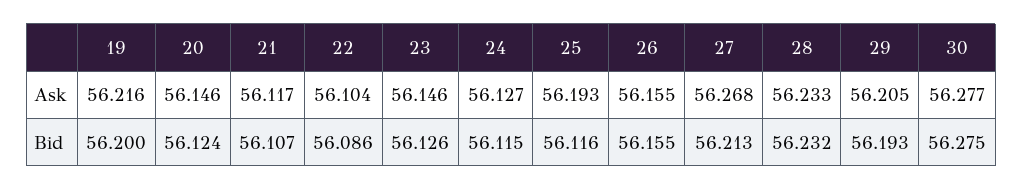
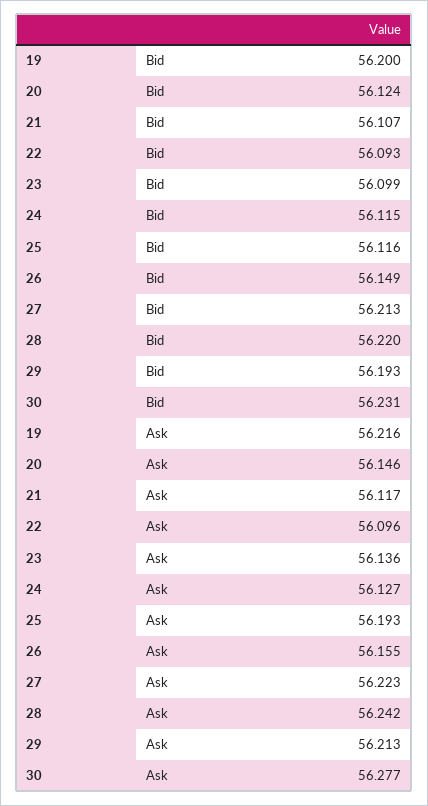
22, Ask: 56.104 -> 56.096
23, Ask: 56.146 -> 56.136
27, Ask: 56.268 -> 56.223
28, Ask: 56.233 -> 56.242
29, Ask: 56.205 -> 56.213
22, Bid: 56.086 -> 56.093
23, Bid: 56.126 -> 56.099
26, Bid: 56.155 -> 56.149
28, Bid: 56.232 -> 56.22
30, Bid: 56.275 -> 56.231

